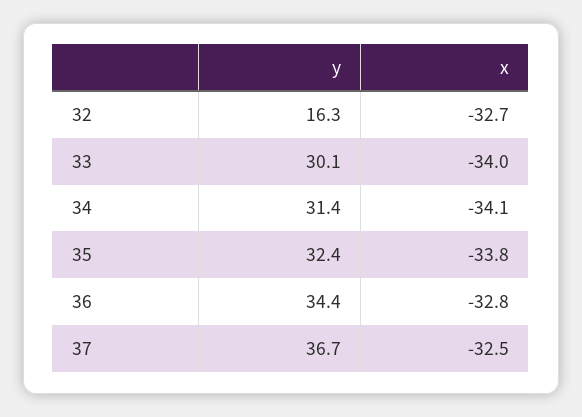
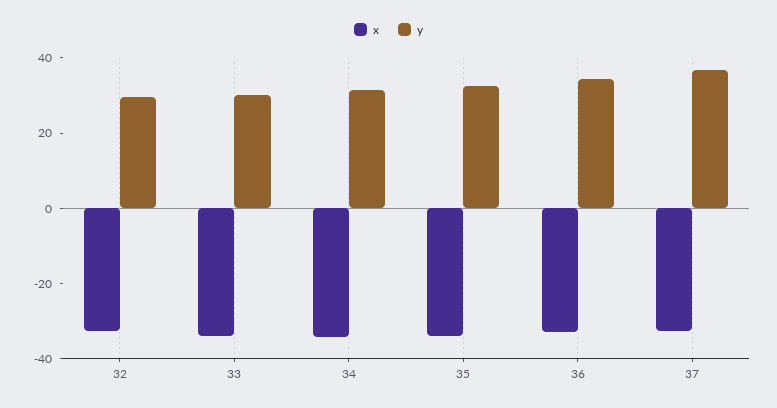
y, 32: 16.3 -> 30

